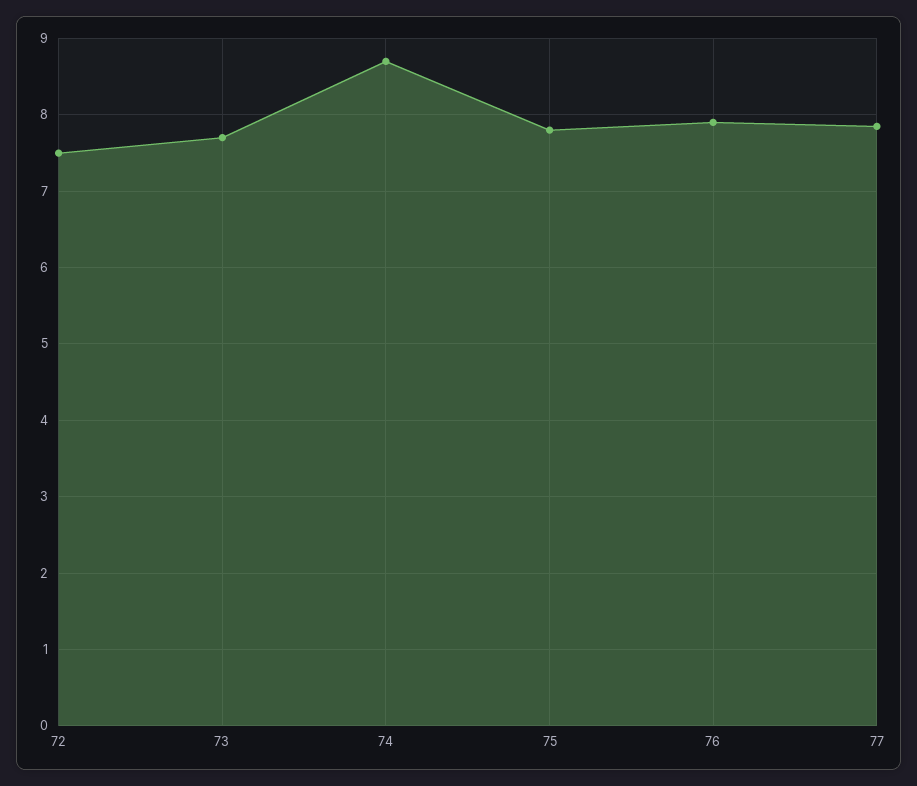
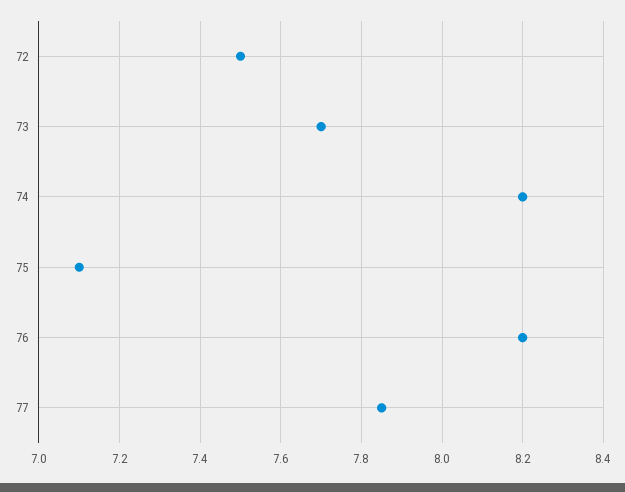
74: 8.7 -> 8.2
75: 7.8 -> 7.1
76: 7.9 -> 8.2

